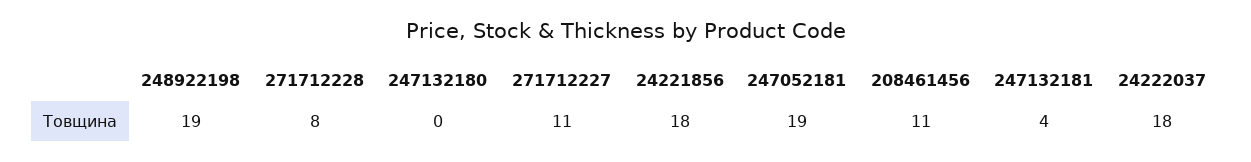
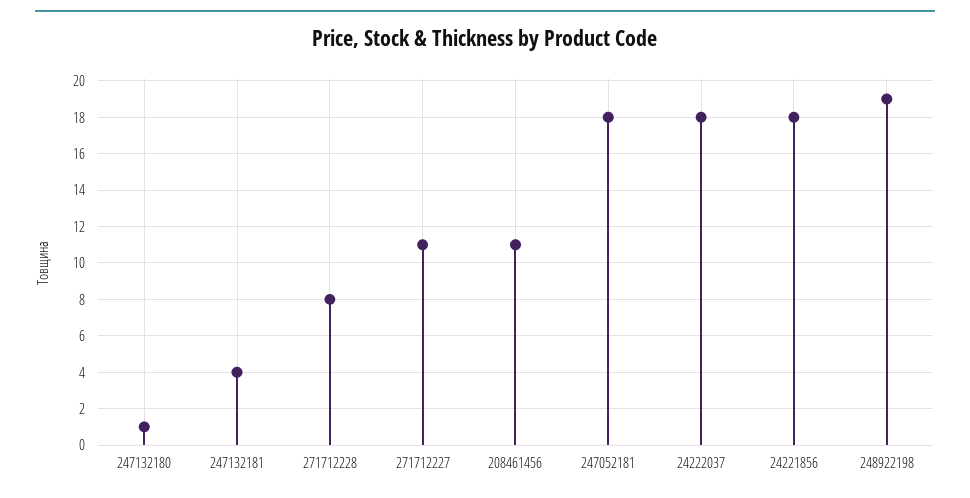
247132180: 0 -> 1
247052181: 19 -> 18

